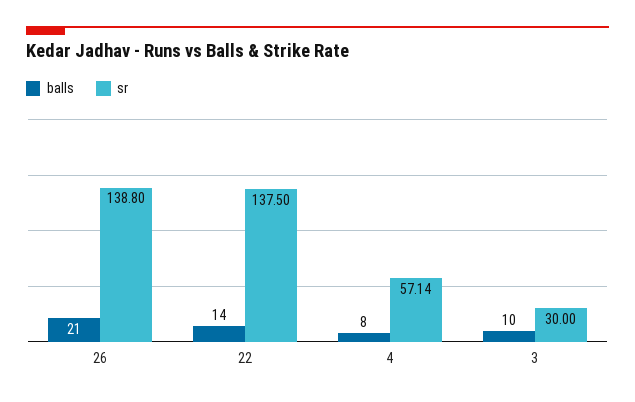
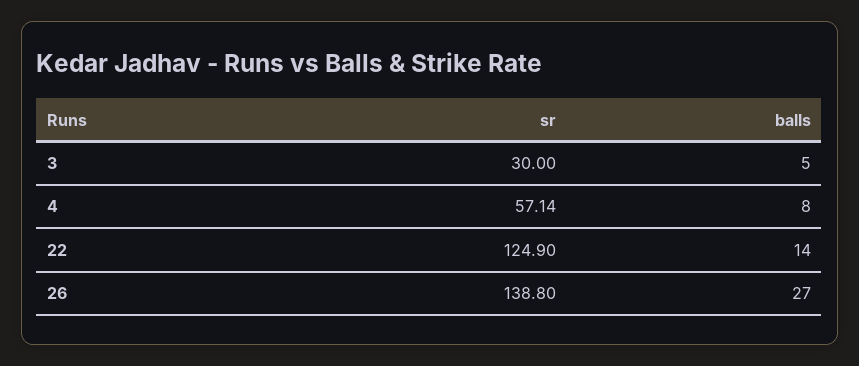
balls, 26: 21 -> 27
sr, 22: 137.5 -> 124.9
balls, 3: 10 -> 5

